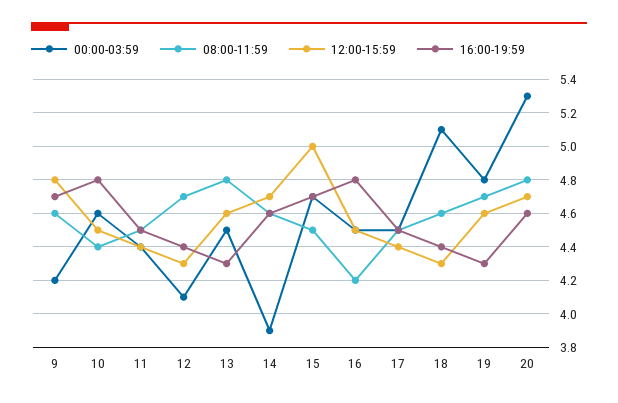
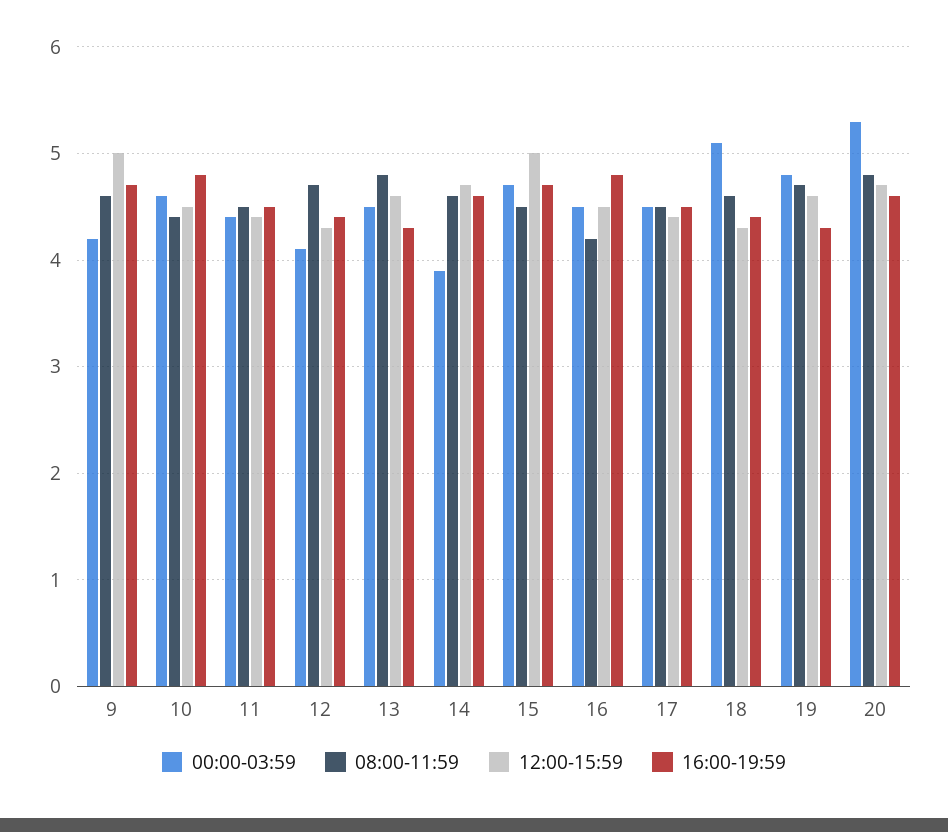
12:00-15:59, 9: 4.8 -> 5

